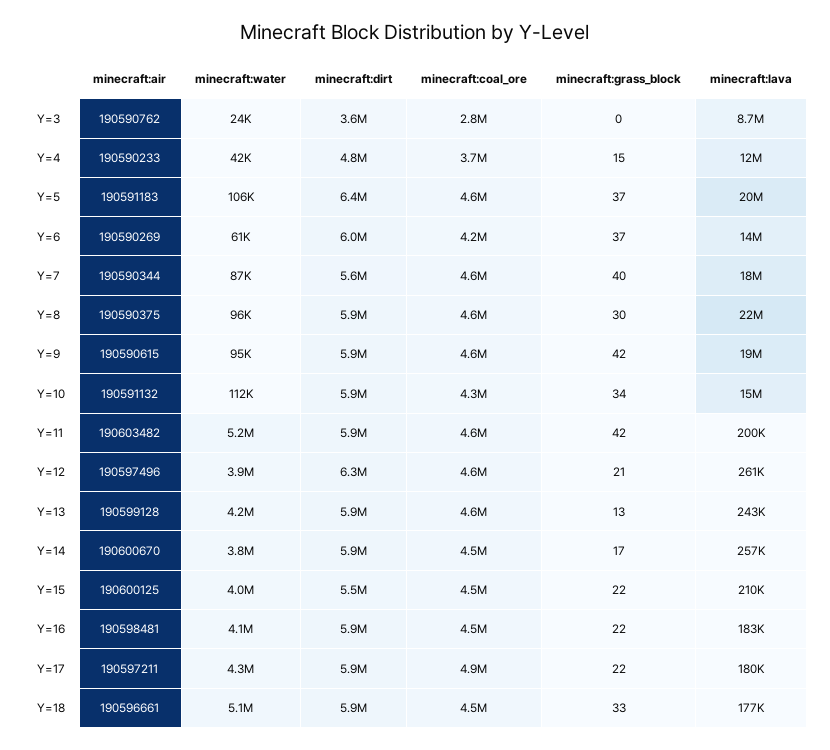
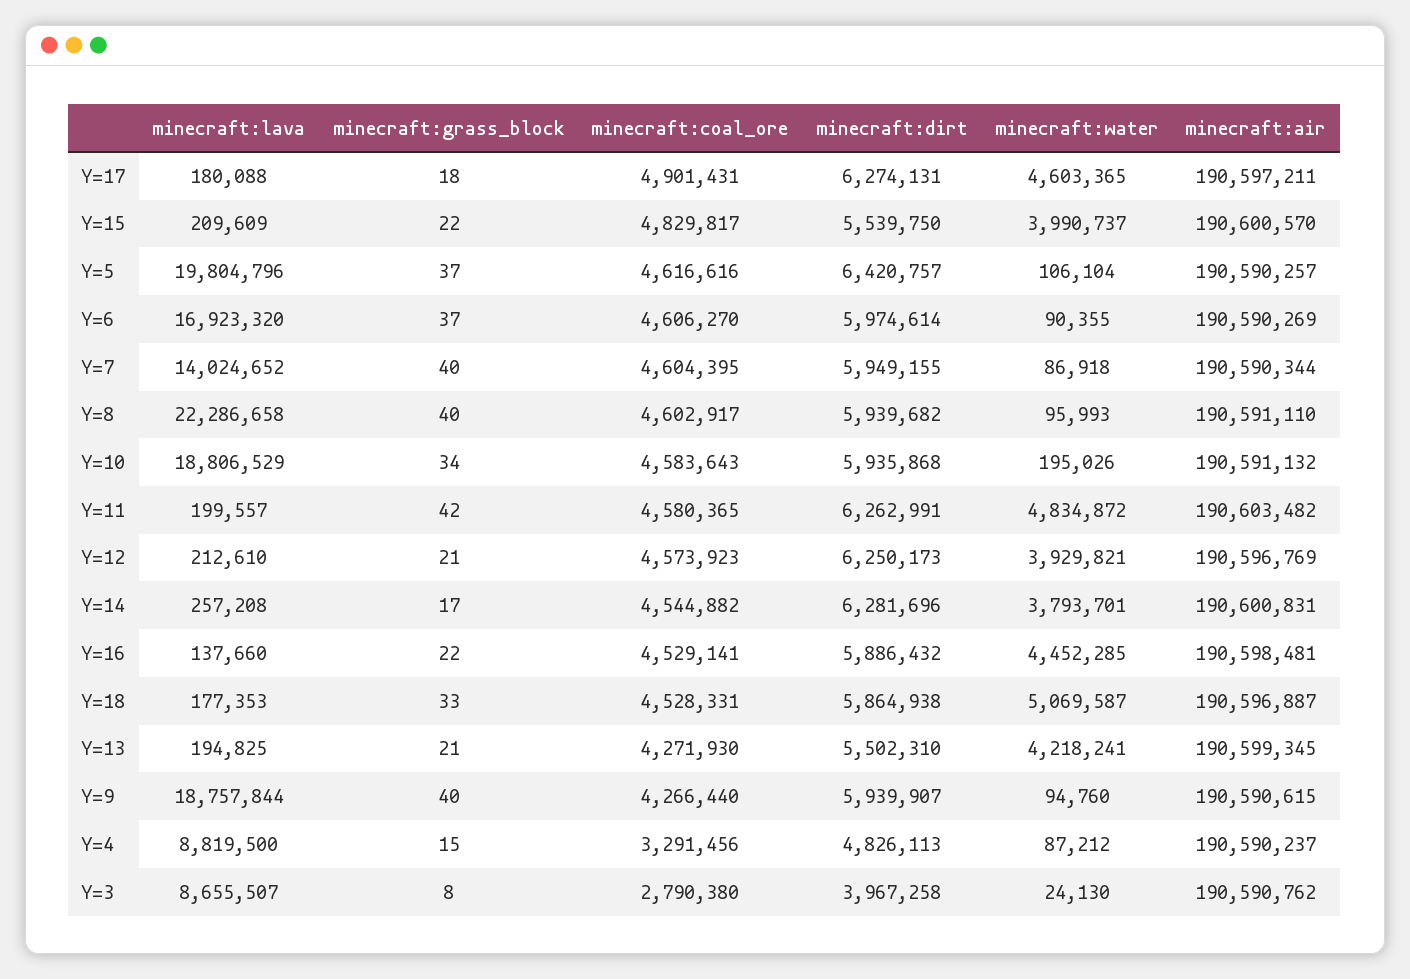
minecraft:dirt, Y=3: 3600000 -> 3967258
minecraft:grass_block, Y=3: 0 -> 8
minecraft:air, Y=4: 190590233 -> 190590237
minecraft:water, Y=4: 42000 -> 87212
minecraft:coal_ore, Y=4: 3700000 -> 3291456
minecraft:lava, Y=4: 12000000 -> 8819500
minecraft:air, Y=5: 190591183 -> 190590257
minecraft:water, Y=6: 61000 -> 90355
minecraft:coal_ore, Y=6: 4200000 -> 4606270
minecraft:lava, Y=6: 14000000 -> 16923320
minecraft:dirt, Y=7: 5600000 -> 5949155
minecraft:lava, Y=7: 18000000 -> 14024652
minecraft:air, Y=8: 190590375 -> 190591110
minecraft:grass_block, Y=8: 30 -> 40
minecraft:coal_ore, Y=9: 4600000 -> 4266440
minecraft:grass_block, Y=9: 42 -> 40
minecraft:water, Y=10: 112000 -> 195026
minecraft:coal_ore, Y=10: 4300000 -> 4583643
minecraft:lava, Y=10: 15000000 -> 18806529
minecraft:water, Y=11: 5200000 -> 4834872
minecraft:dirt, Y=11: 5900000 -> 6262991
minecraft:air, Y=12: 190597496 -> 190596769
minecraft:lava, Y=12: 261000 -> 212610
minecraft:air, Y=13: 190599128 -> 190599345
minecraft:dirt, Y=13: 5900000 -> 5502310
minecraft:coal_ore, Y=13: 4600000 -> 4271930
minecraft:grass_block, Y=13: 13 -> 21
minecraft:lava, Y=13: 243000 -> 194825
minecraft:air, Y=14: 190600670 -> 190600831
minecraft:dirt, Y=14: 5900000 -> 6281696
minecraft:air, Y=15: 190600125 -> 190600570
minecraft:coal_ore, Y=15: 4500000 -> 4829817
minecraft:water, Y=16: 4100000 -> 4452285
minecraft:lava, Y=16: 183000 -> 137660
minecraft:water, Y=17: 4300000 -> 4603365
minecraft:dirt, Y=17: 5900000 -> 6274131
minecraft:grass_block, Y=17: 22 -> 18
minecraft:air, Y=18: 190596661 -> 190596887

